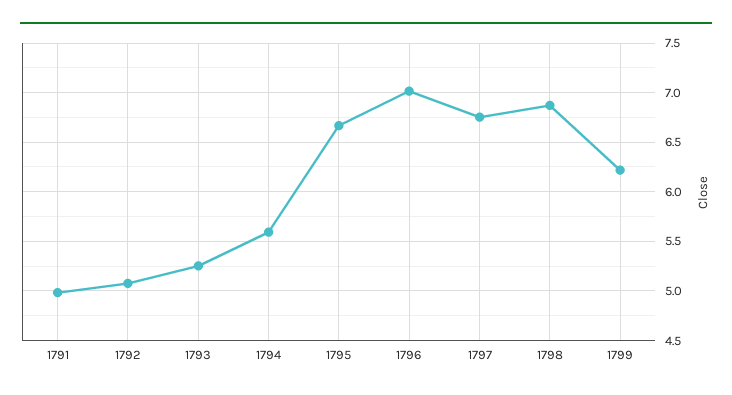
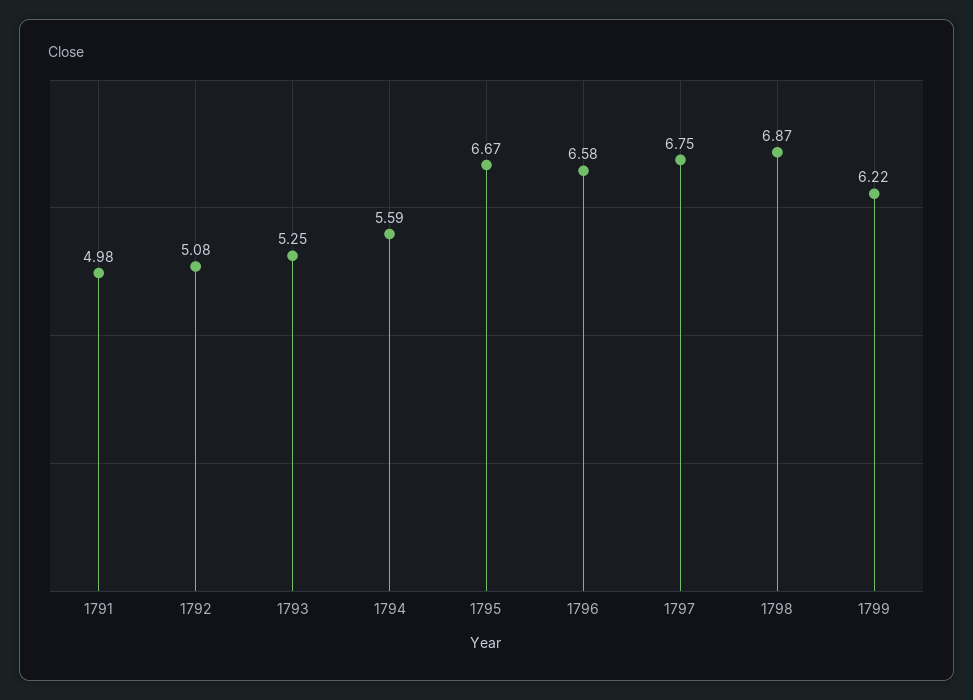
1796: 7 -> 6.58

